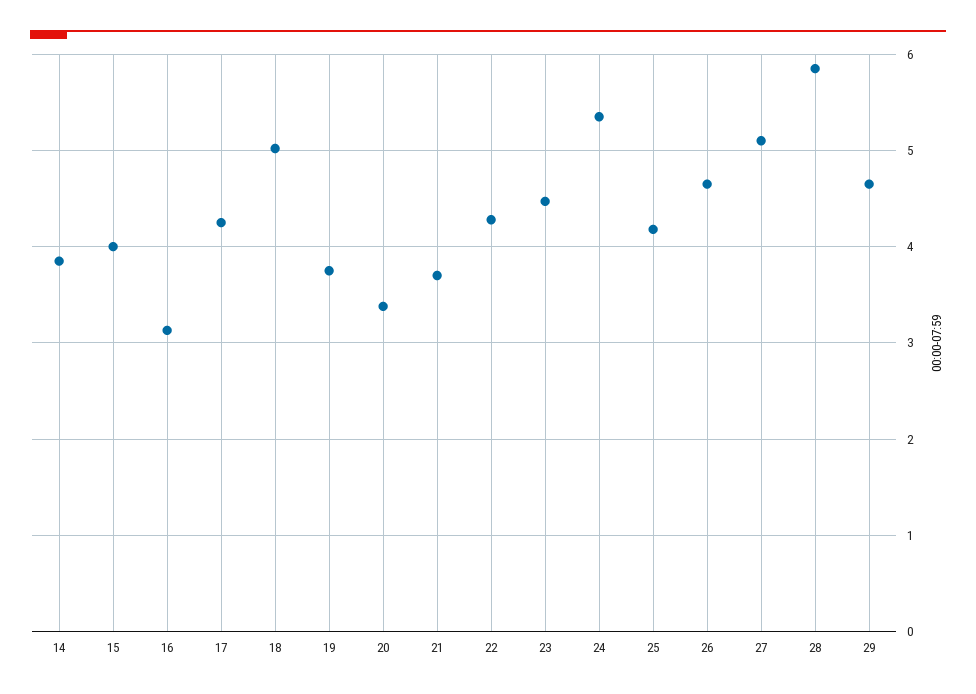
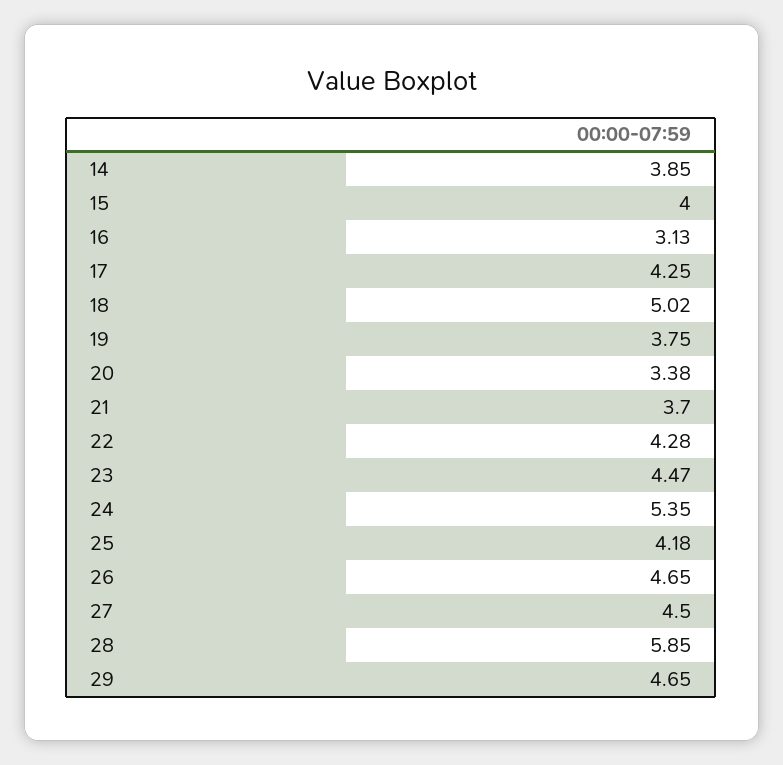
27: 5.1 -> 4.5

